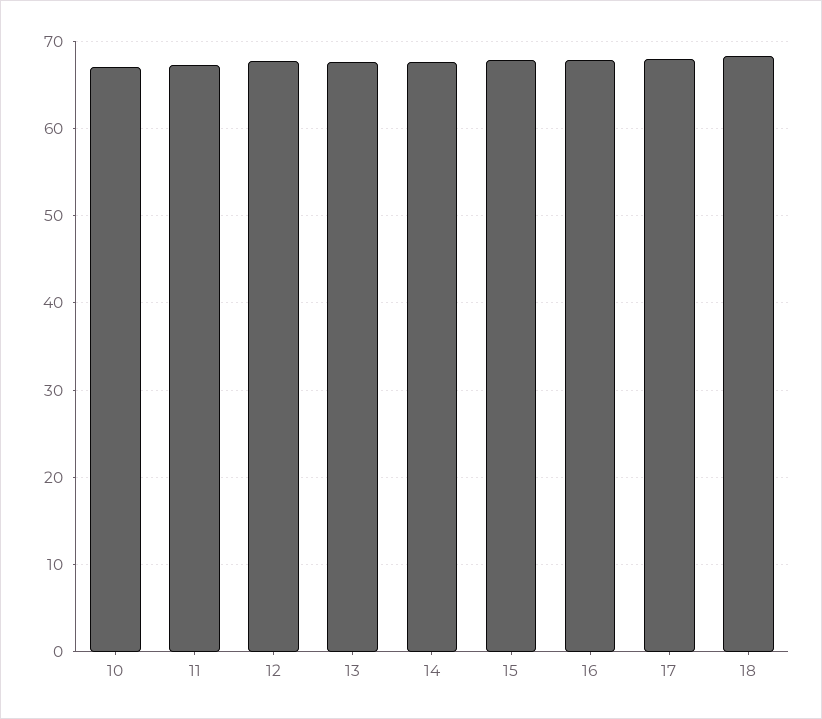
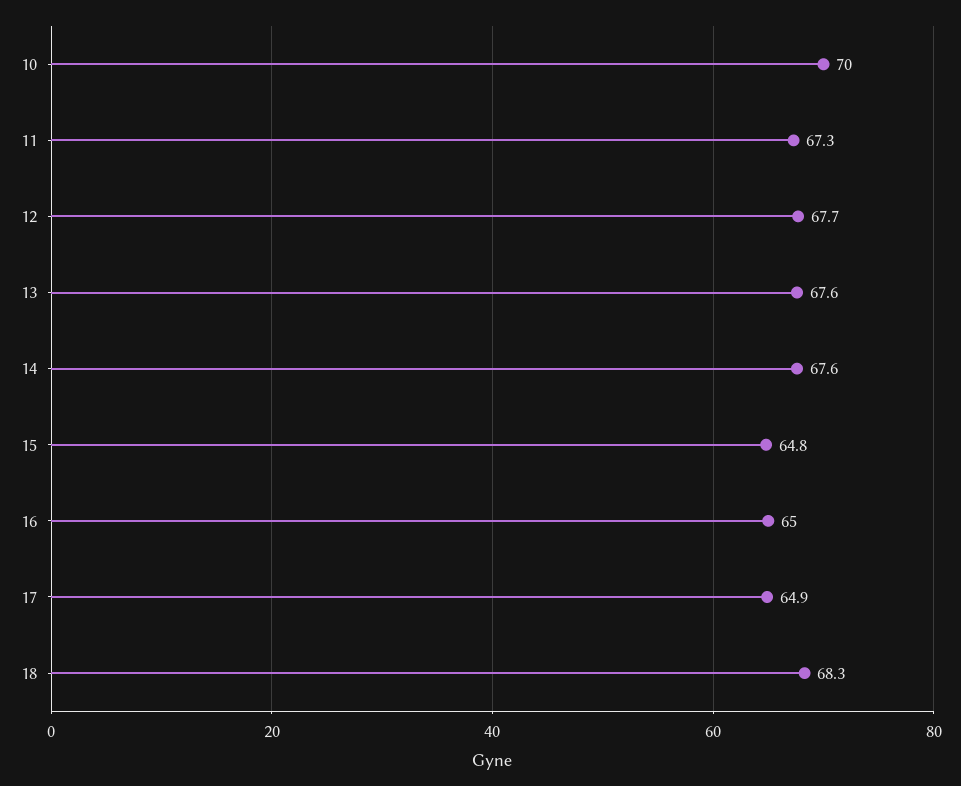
10: 67 -> 70
15: 68 -> 64.8
16: 68 -> 65
17: 68 -> 64.9

